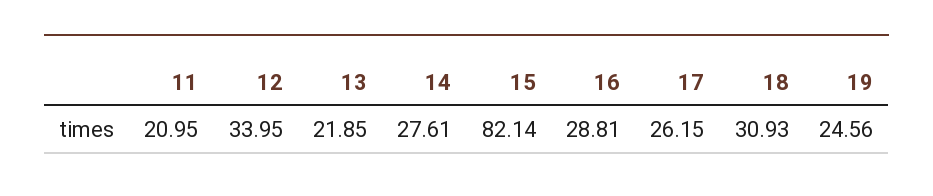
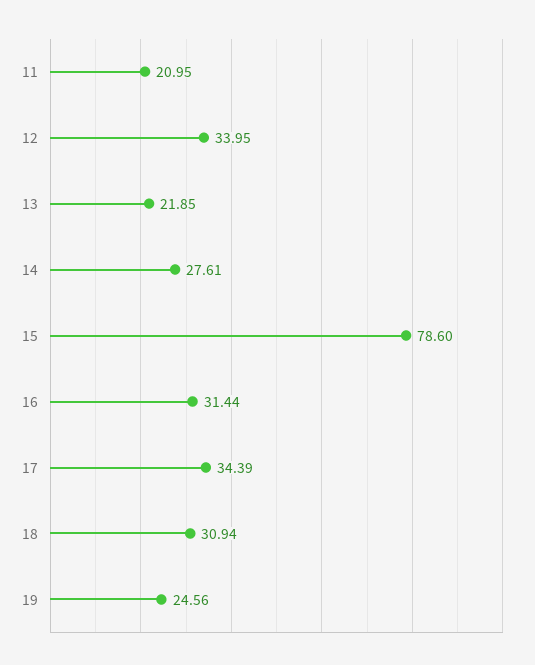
15: 82.14 -> 78.6
16: 28.81 -> 31.44
17: 26.15 -> 34.39
18: 30.93 -> 30.94

